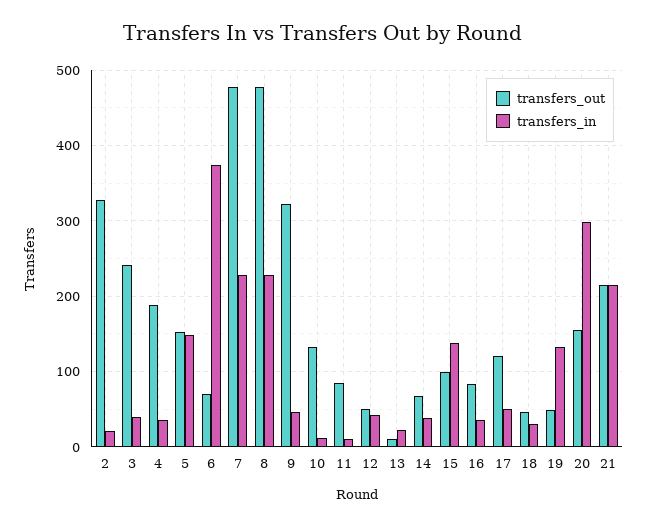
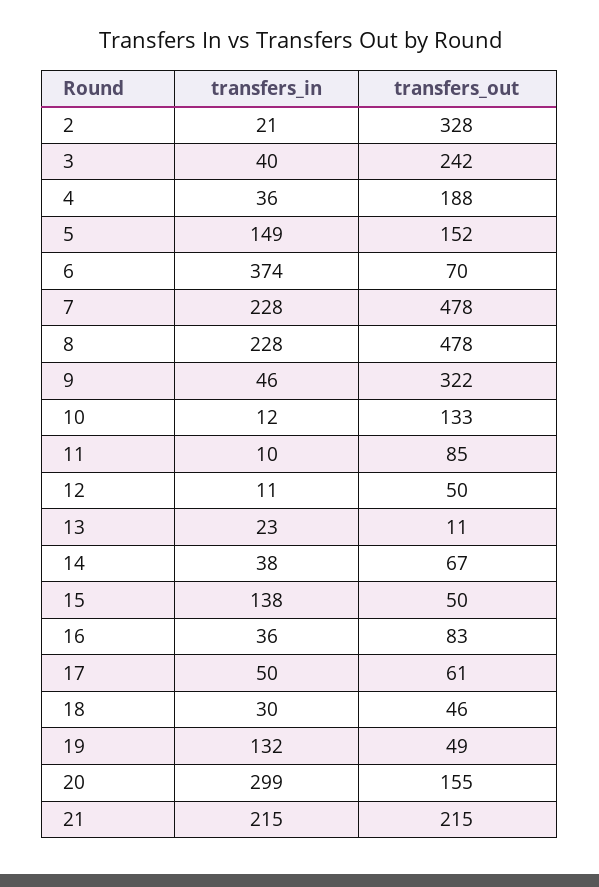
transfers_in, 12: 40 -> 11
transfers_out, 15: 100 -> 50
transfers_out, 17: 120 -> 61

